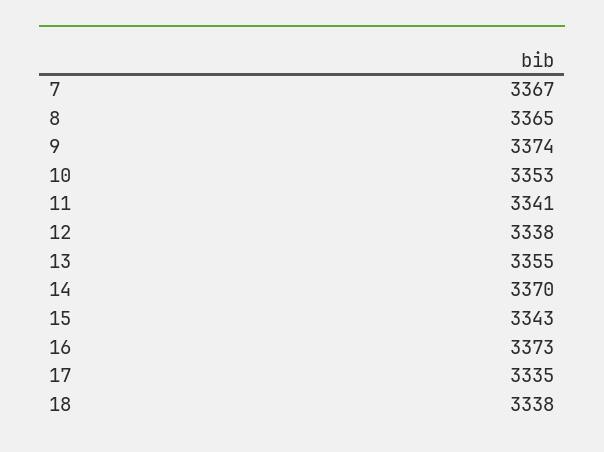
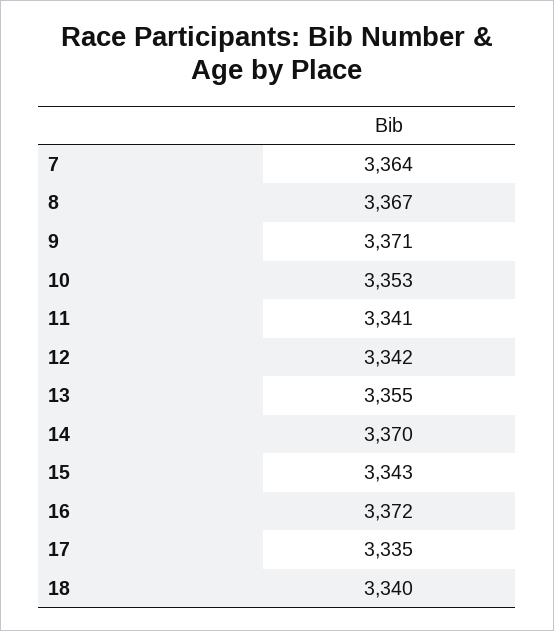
7: 3367 -> 3364
8: 3365 -> 3367
9: 3374 -> 3371
12: 3338 -> 3342
16: 3373 -> 3372
18: 3338 -> 3340

